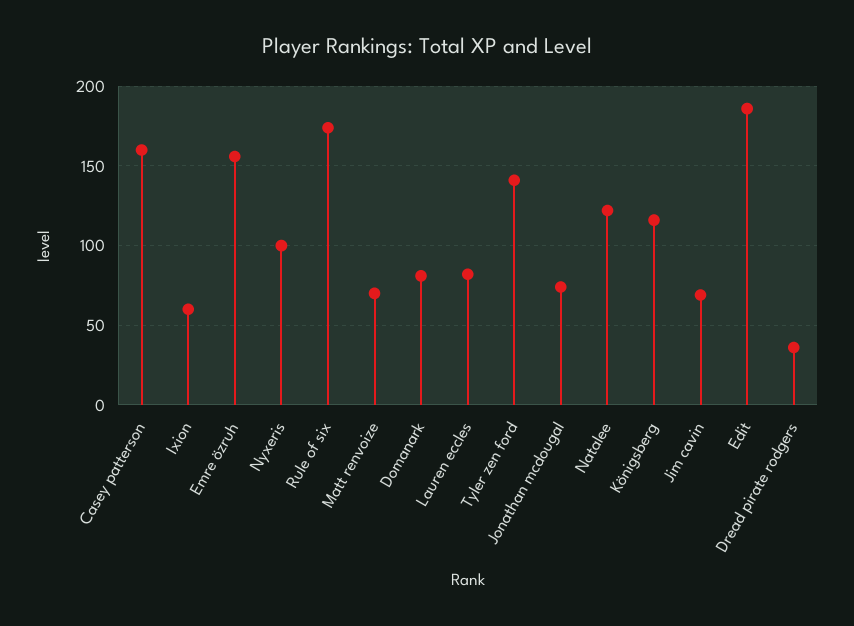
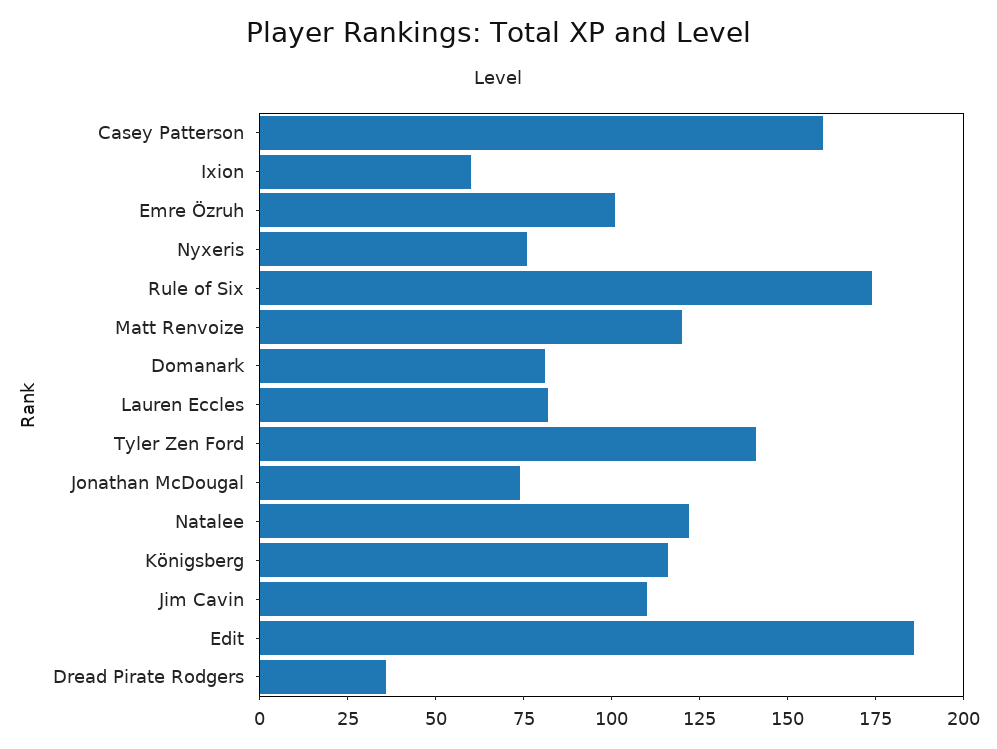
Emre özruh: 155 -> 100
Nyxeris: 100 -> 75
Matt renvoize: 70 -> 120
Jim cavin: 70 -> 110

